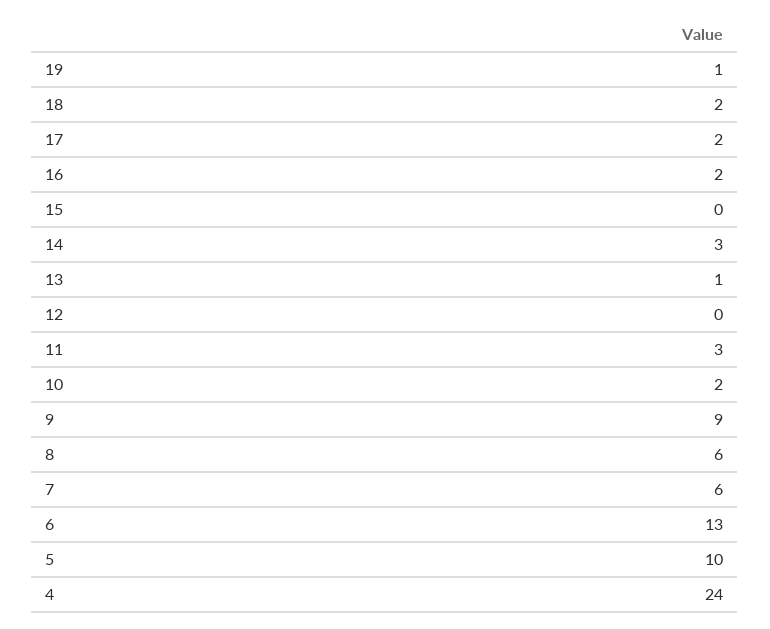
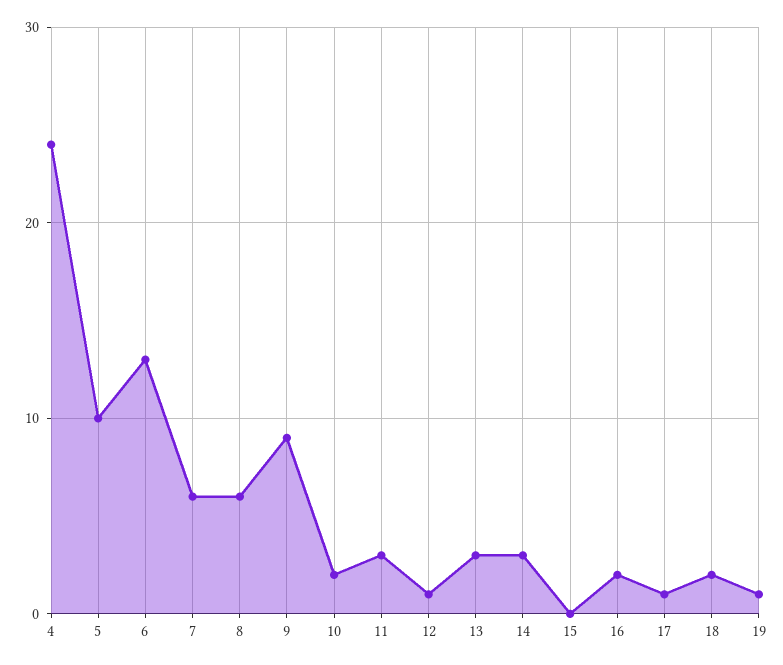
17: 2 -> 1
13: 1 -> 3
12: 0 -> 1

